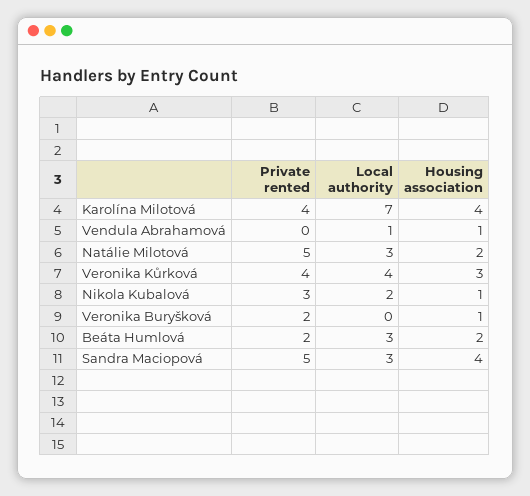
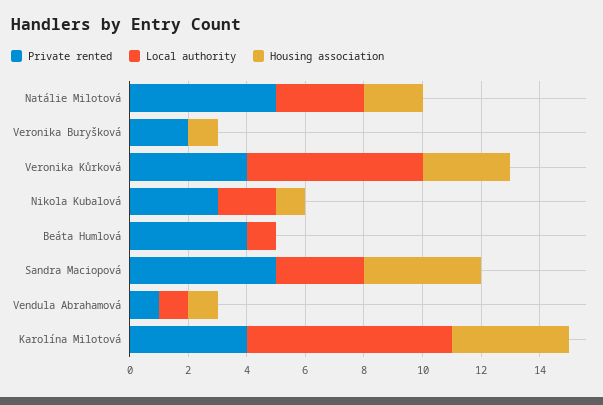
Private rented, Vendula Abrahamová: 0 -> 1
Local authority, Veronika Kůrková: 4 -> 6
Private rented, Beáta Humlová: 2 -> 4
Local authority, Beáta Humlová: 3 -> 1
Housing association, Beáta Humlová: 2 -> 0

